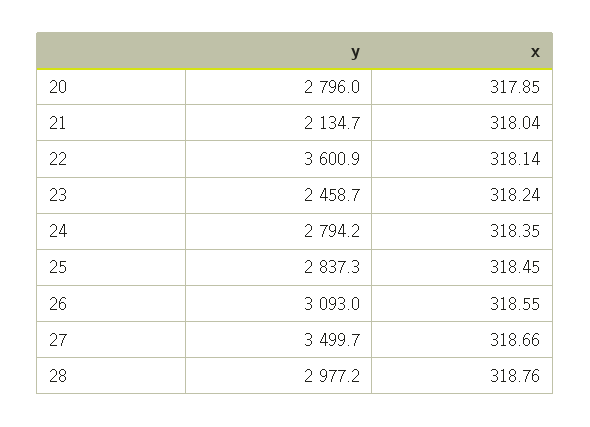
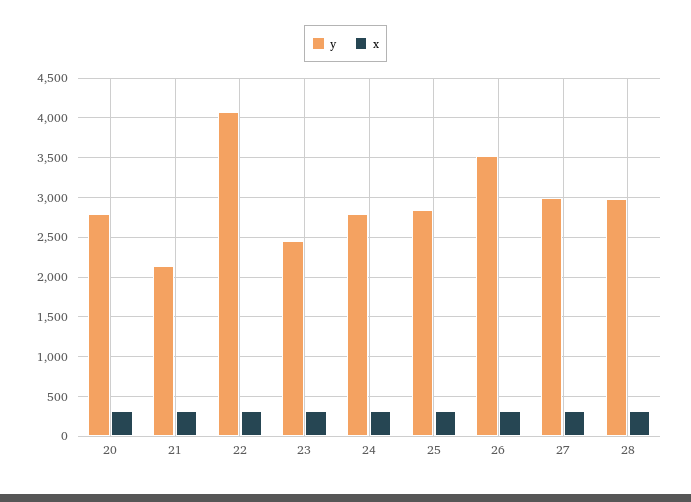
y, 22: 3600.9 -> 4100
y, 26: 3093 -> 3500
y, 27: 3499.7 -> 3000

